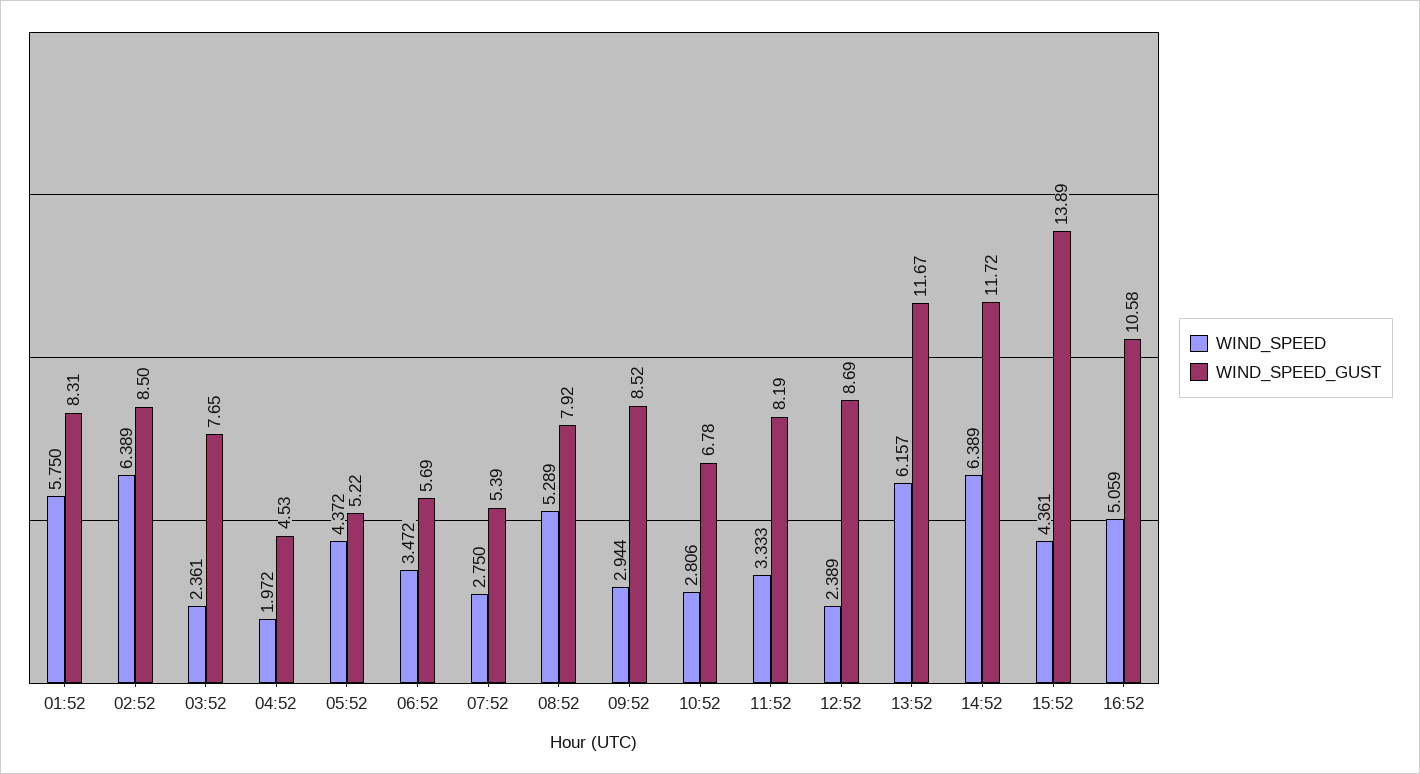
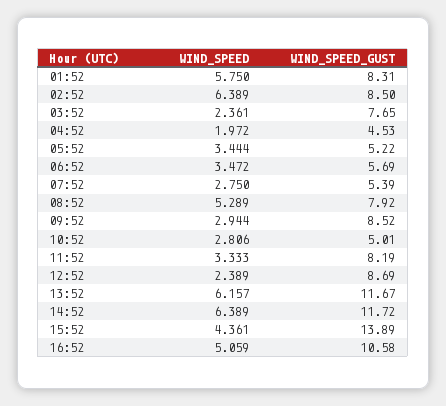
WIND_SPEED, 05:52: 4.372 -> 3.444
WIND_SPEED_GUST, 10:52: 6.78 -> 5.01

